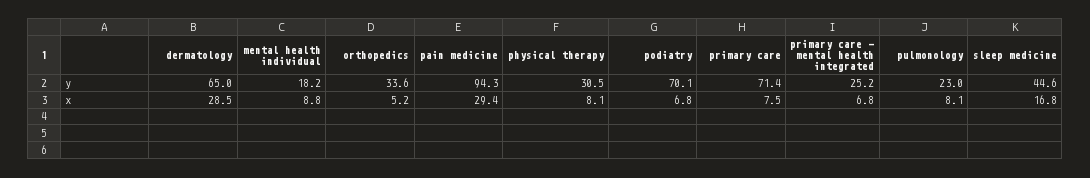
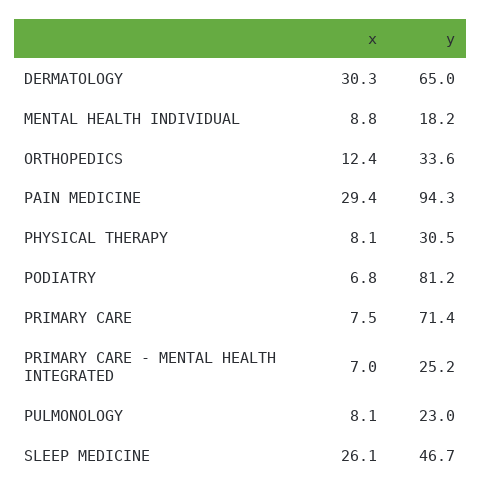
podiatry, y: 70.1 -> 81.2
sleep medicine, y: 44.6 -> 46.7
dermatology, x: 28.5 -> 30.3
orthopedics, x: 5.2 -> 12.4
primary care - mental health integrated, x: 6.8 -> 7
sleep medicine, x: 16.8 -> 26.1

